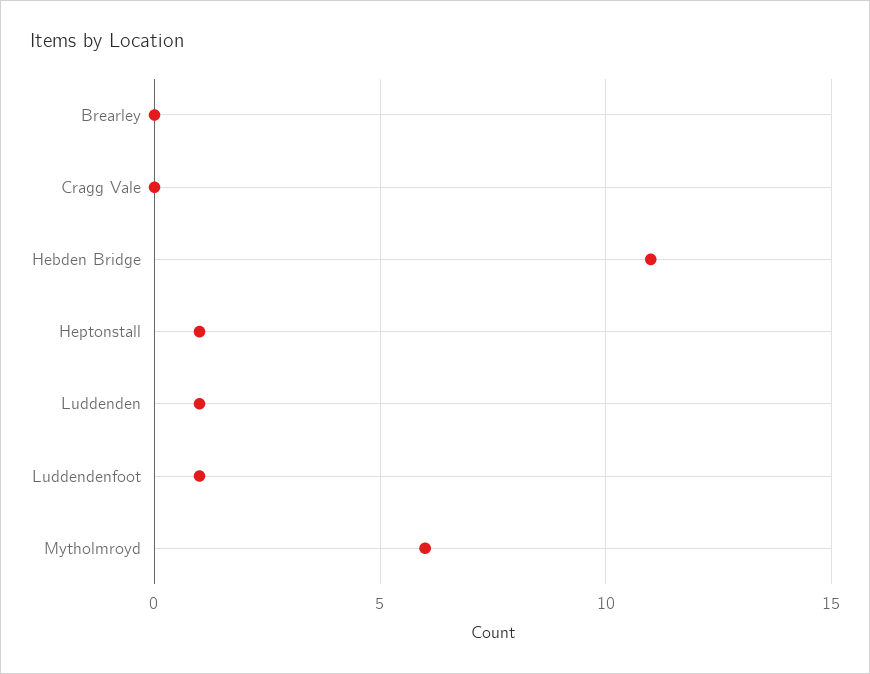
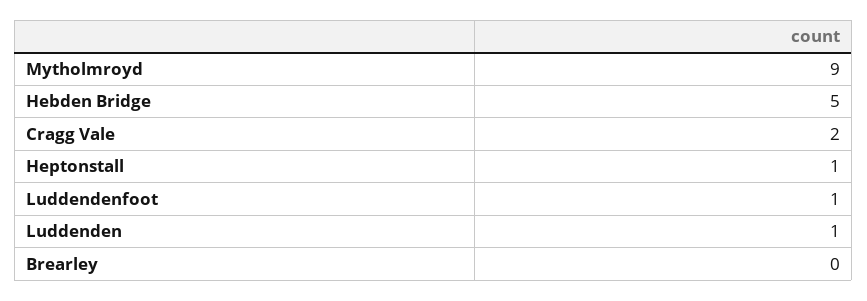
Cragg Vale: 0 -> 2
Hebden Bridge: 11 -> 5
Mytholmroyd: 6 -> 9

